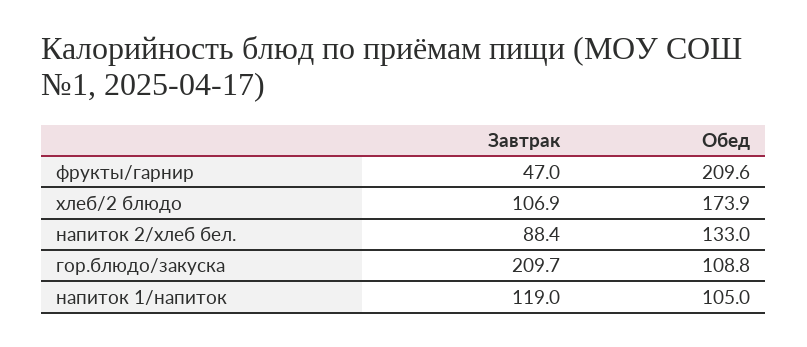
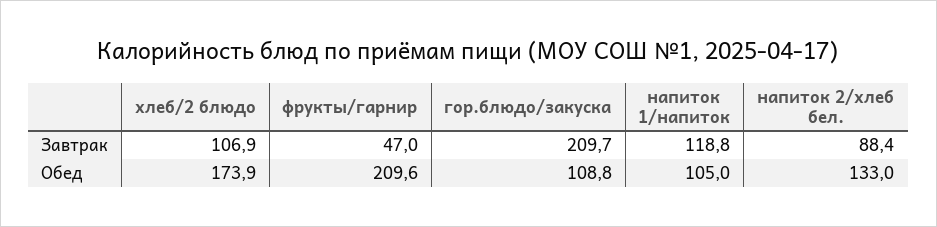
Завтрак, напиток 1/напиток: 119 -> 118.8

